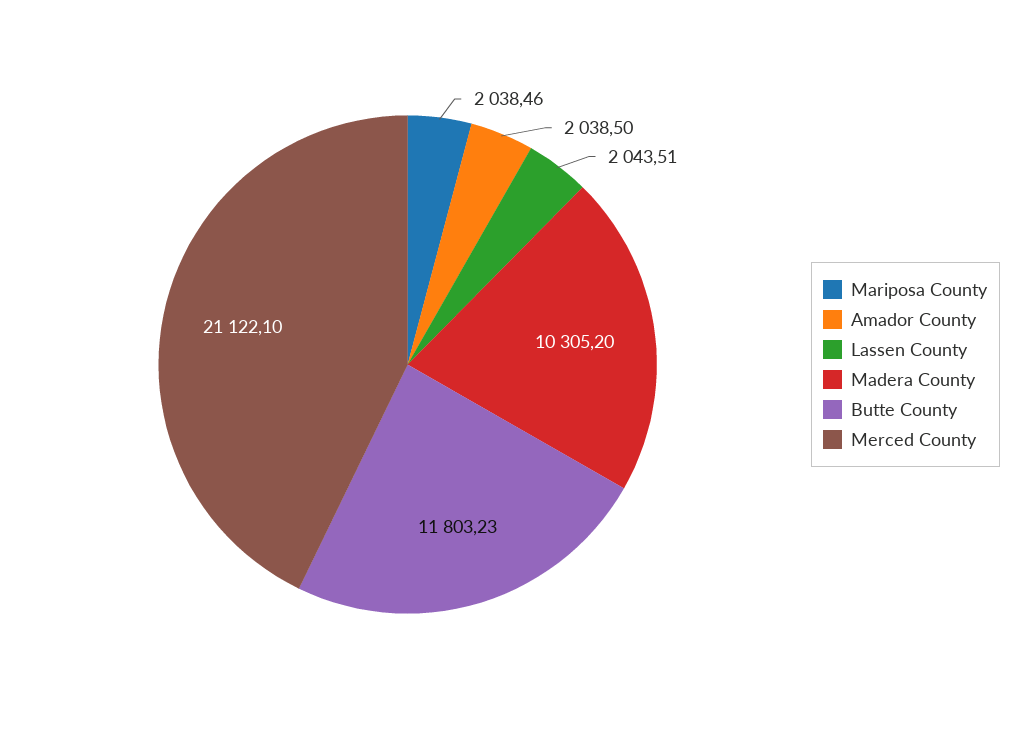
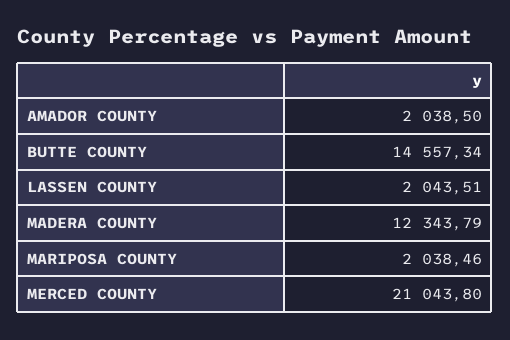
Madera County: 10305.2 -> 12343.79
Butte County: 11803.23 -> 14557.34
Merced County: 21122.1 -> 21043.8

